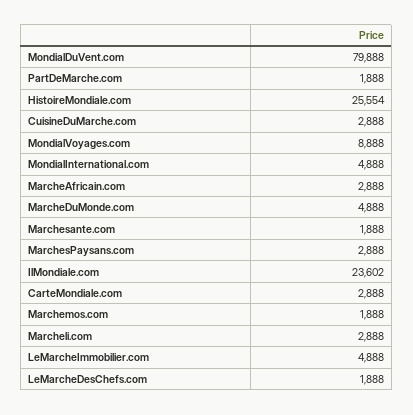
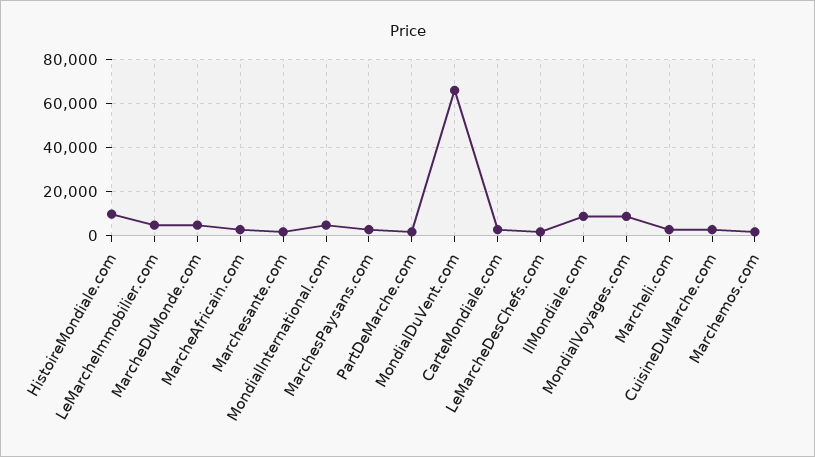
MondialDuVent.com: 79888 -> 65000
HistoireMondiale.com: 25554 -> 10000
IlMondiale.com: 23602 -> 10000

